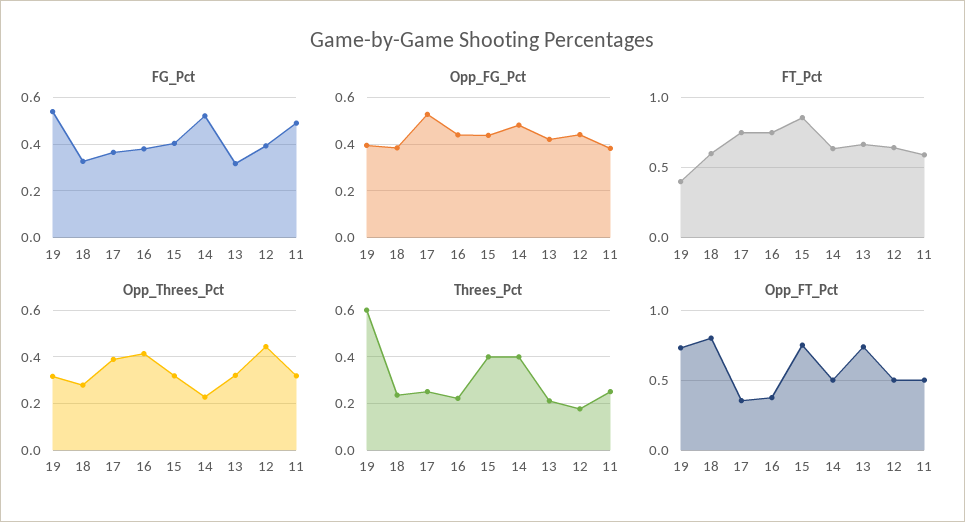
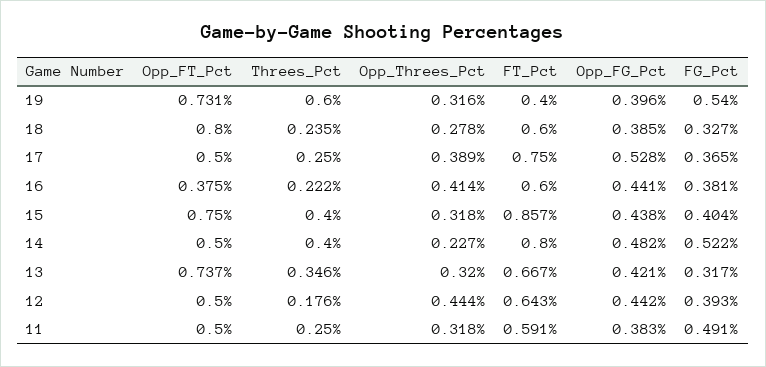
FT_Pct, 16: 0.75 -> 0.6
FT_Pct, 14: 0.65 -> 0.8
Threes_Pct, 13: 0.2 -> 0.346
Opp_FT_Pct, 17: 0.35 -> 0.5

